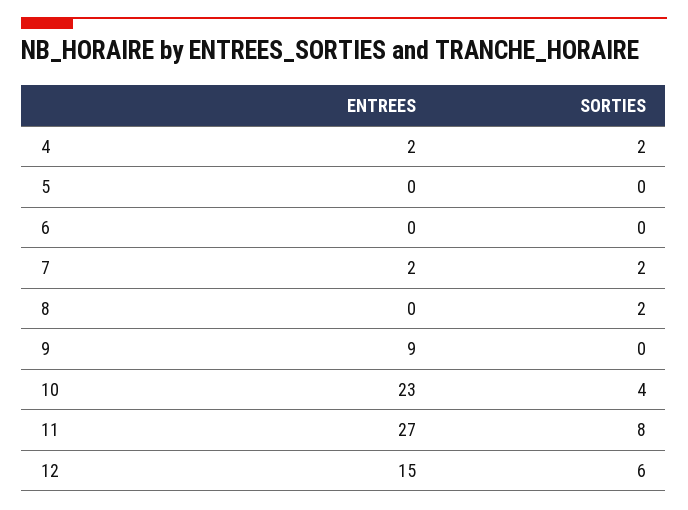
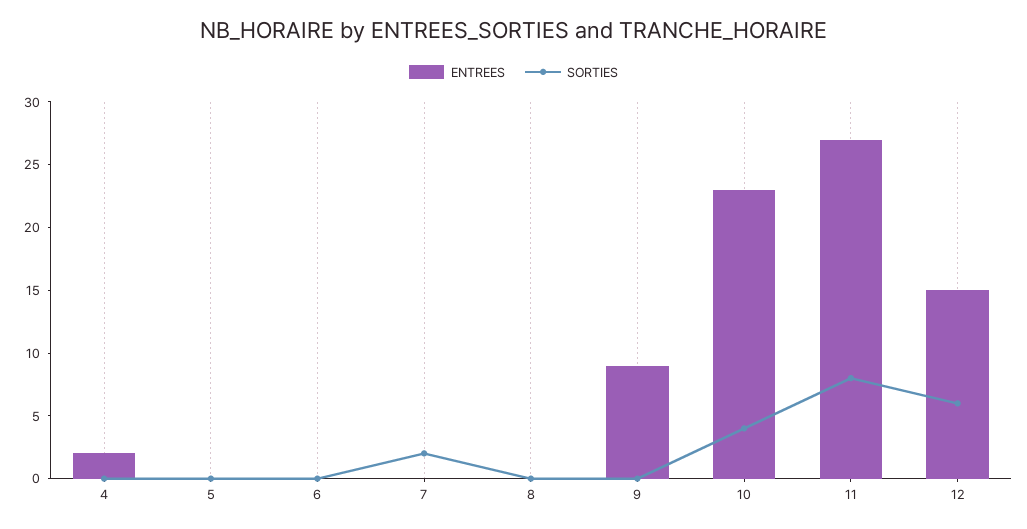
SORTIES, 4: 2 -> 0
ENTREES, 7: 2 -> 0
SORTIES, 8: 2 -> 0

